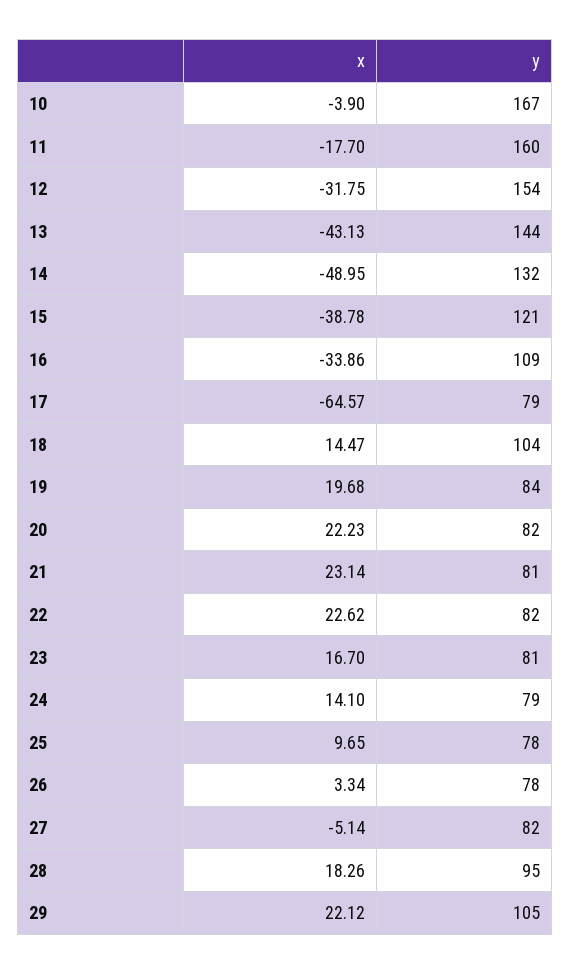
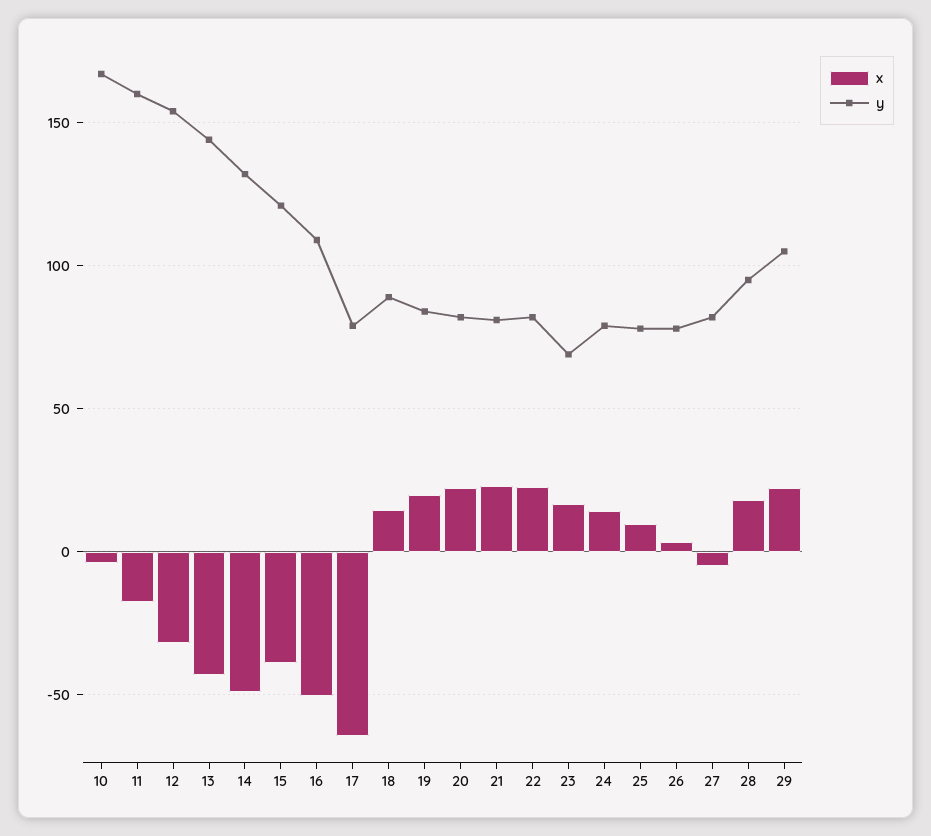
x, 16: -33.86 -> -50
y, 18: 104 -> 90
y, 23: 81 -> 70

